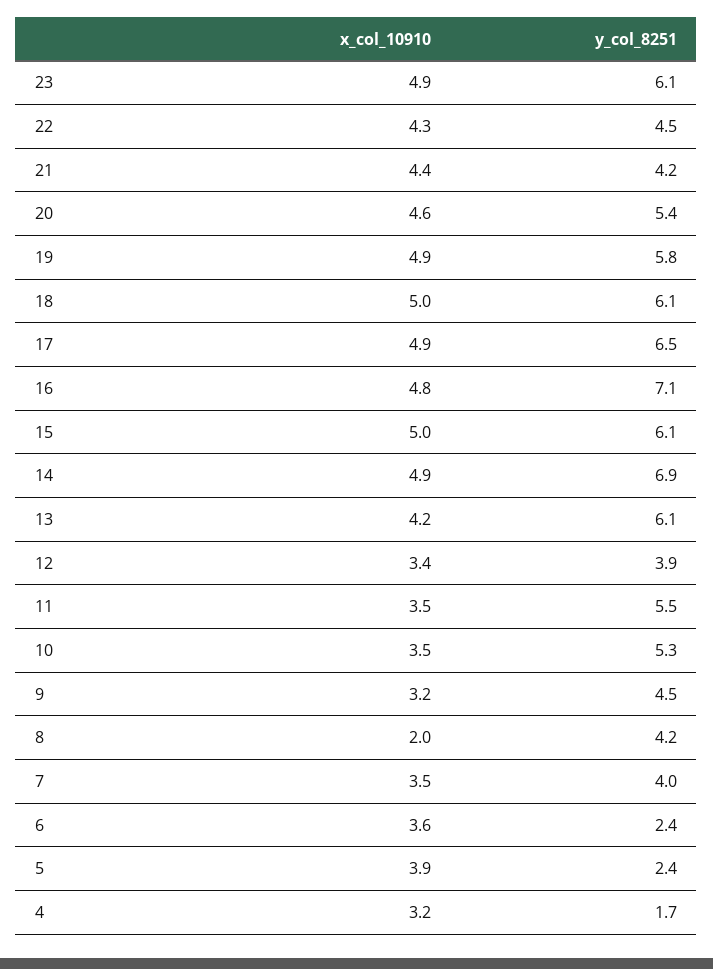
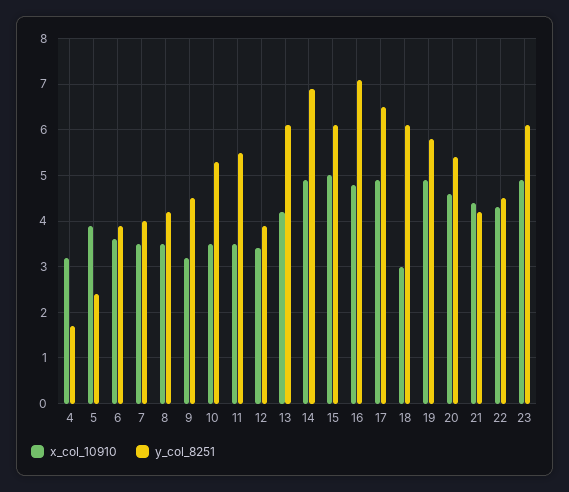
x_col_10910, 18: 5 -> 3
x_col_10910, 8: 2 -> 3.5
y_col_8251, 6: 2.4 -> 4

